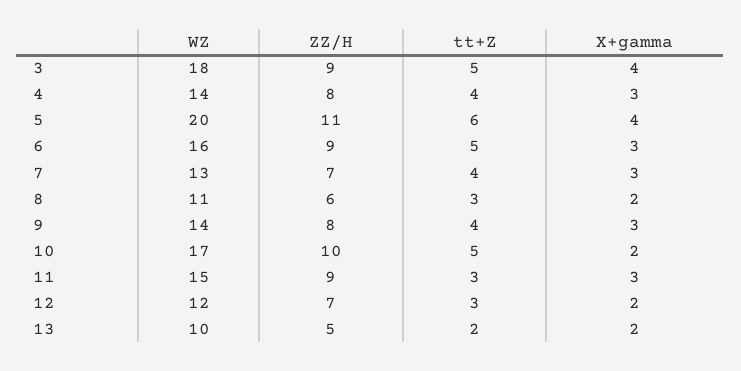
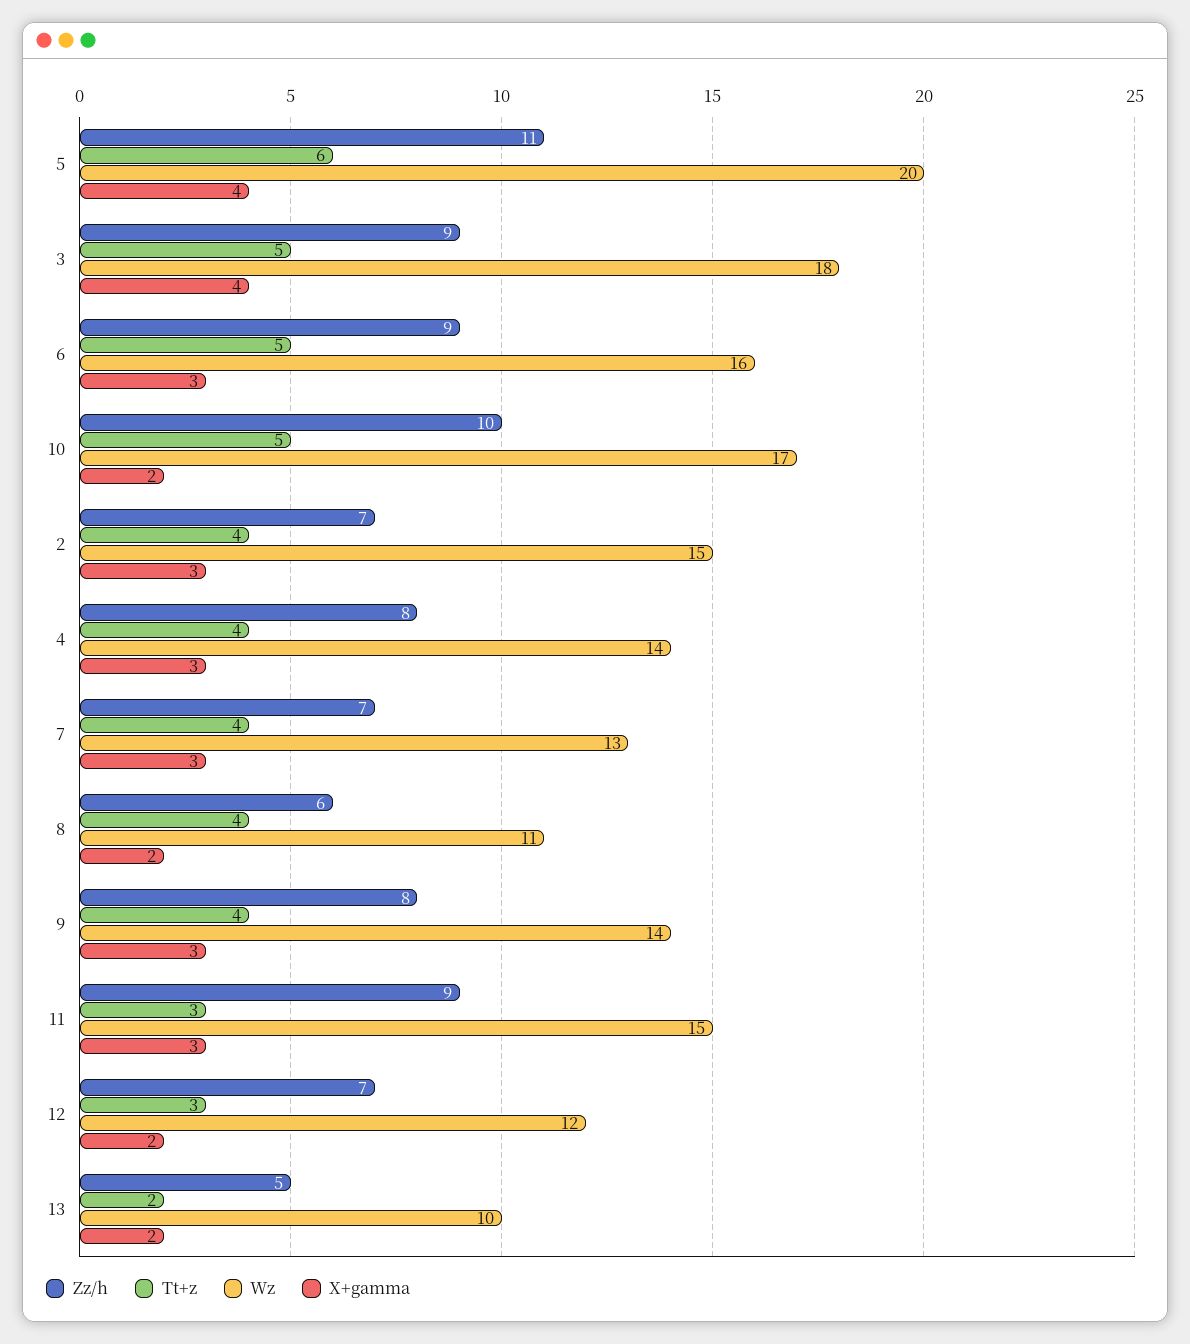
tt+Z, 8: 3 -> 4
ZZ/H, 2: none -> 7
tt+Z, 2: none -> 4
WZ, 2: none -> 15
X+gamma, 2: none -> 3

